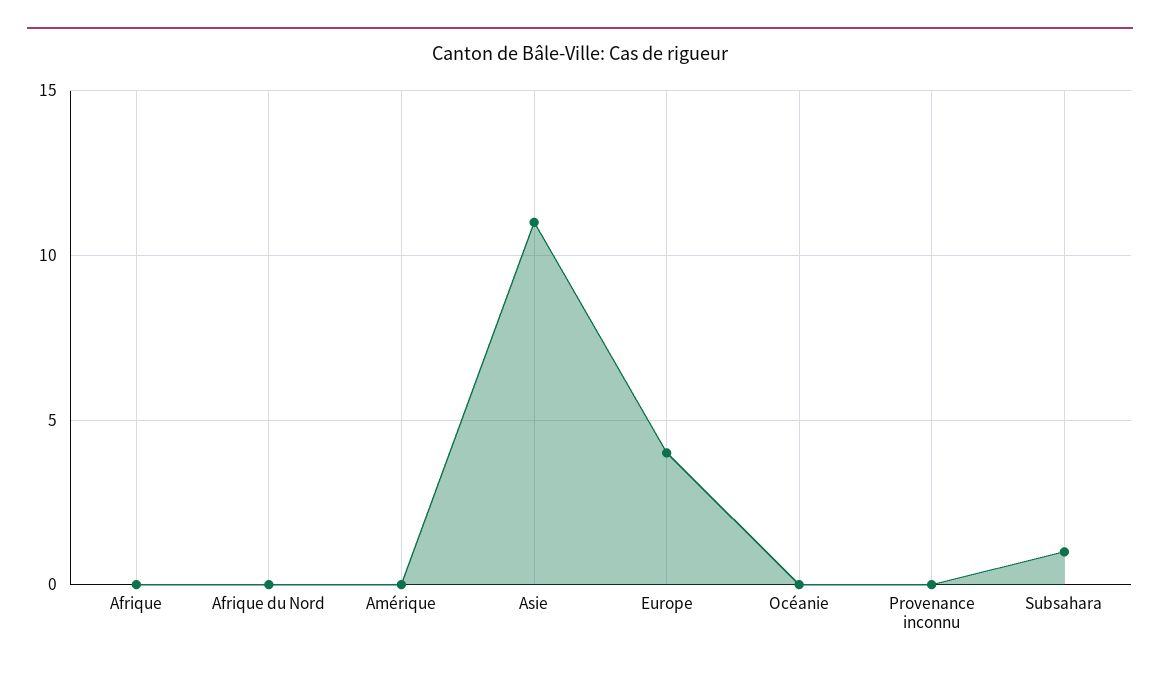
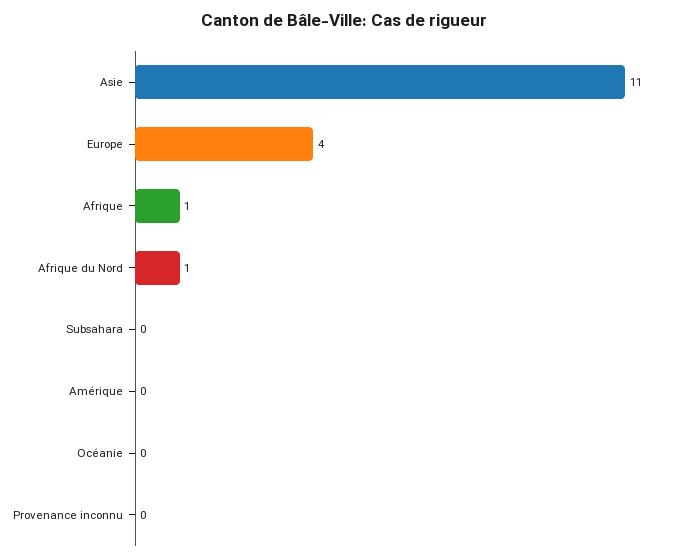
Afrique: 0 -> 1
Afrique du Nord: 0 -> 1
Subsahara: 1 -> 0

